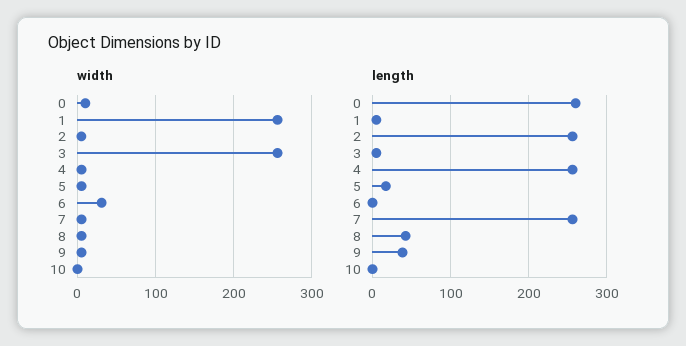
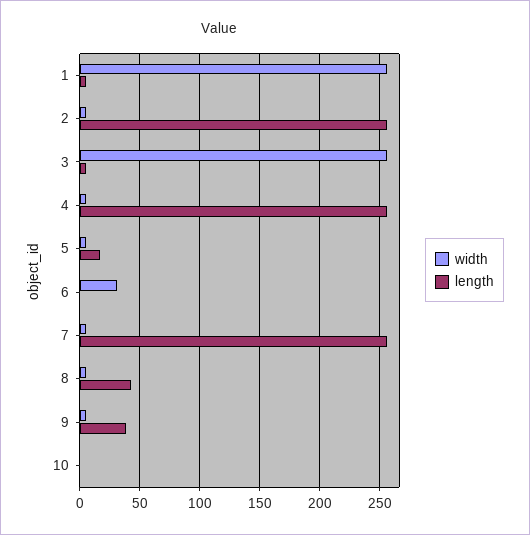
width, 0: 10 -> none
length, 0: 260 -> none

